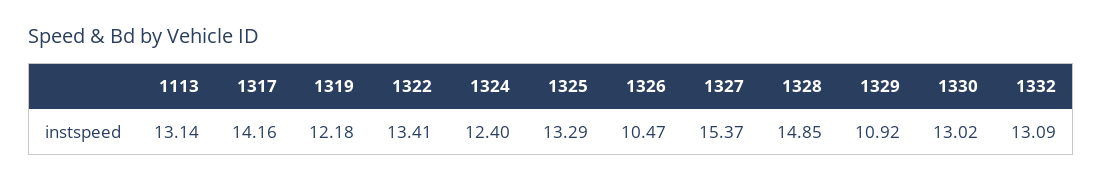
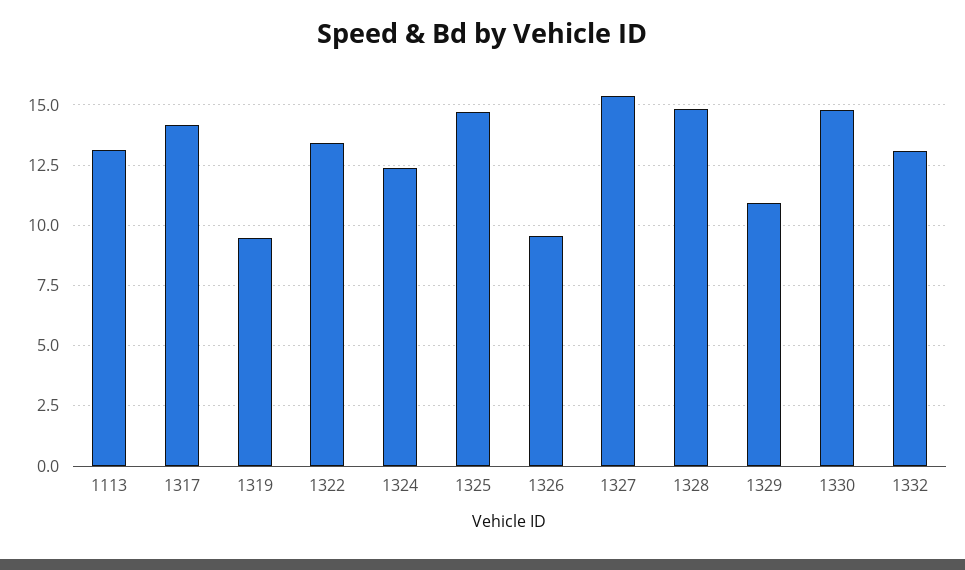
1319: 12.18 -> 9.5
1325: 13.29 -> 14.75
1326: 10.47 -> 9.5
1330: 13.02 -> 14.75

